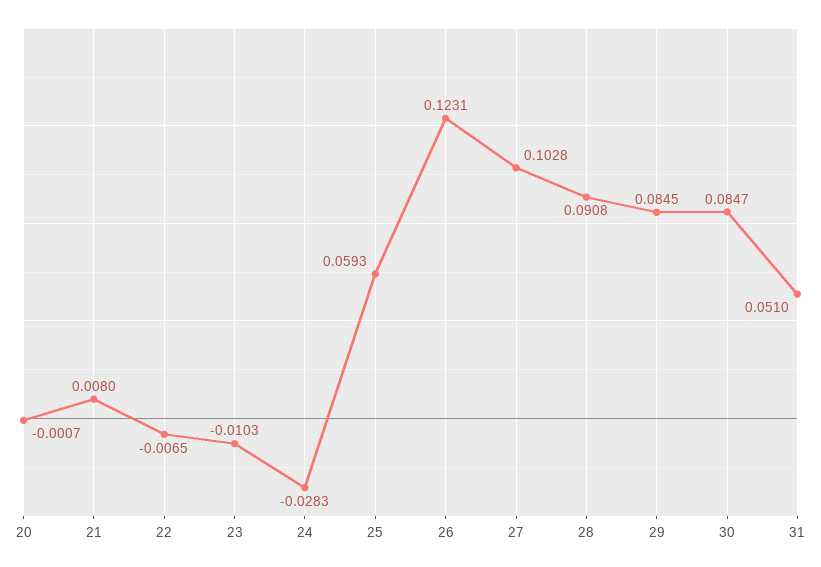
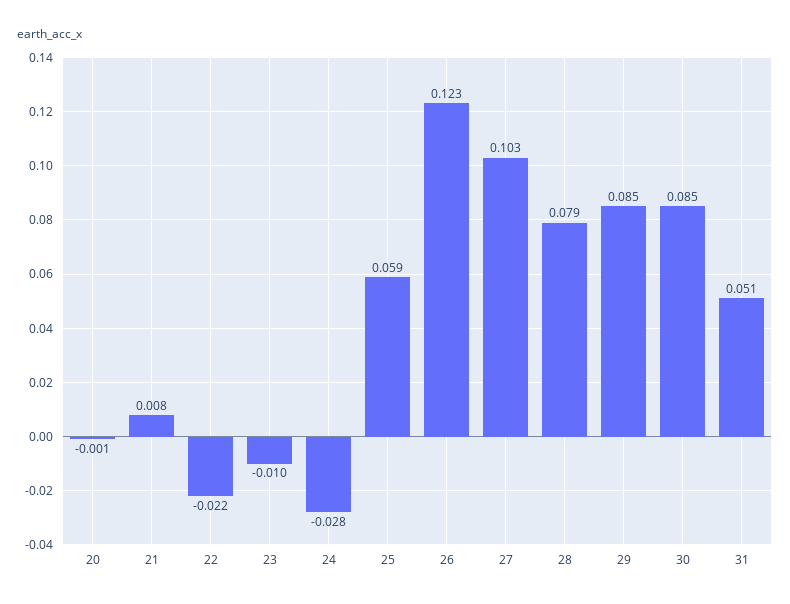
22: -0.0065 -> -0.022
28: 0.0908 -> 0.079

